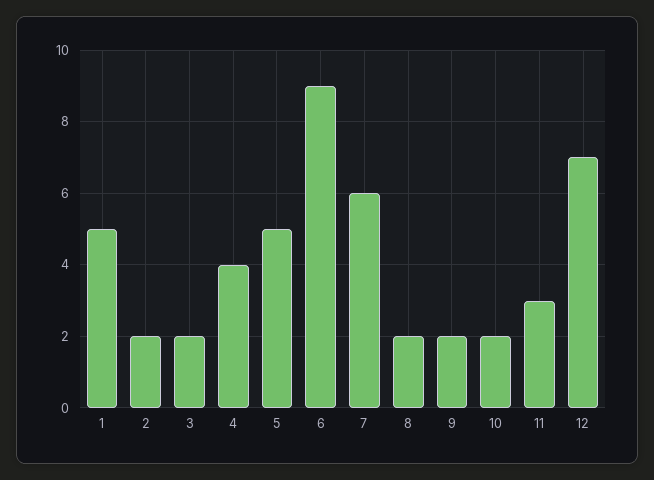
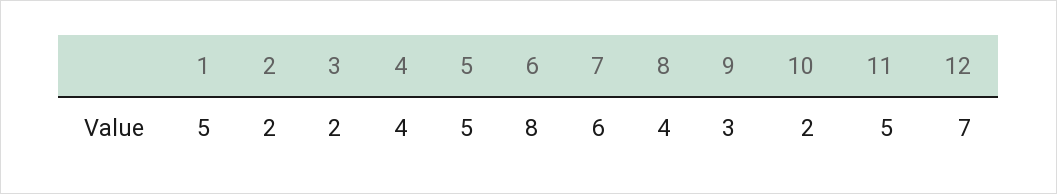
6: 9 -> 8
8: 2 -> 4
9: 2 -> 3
11: 3 -> 5

